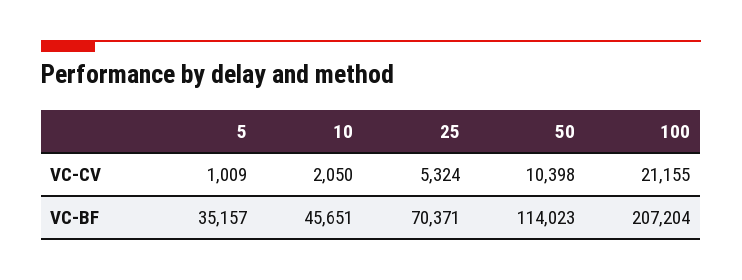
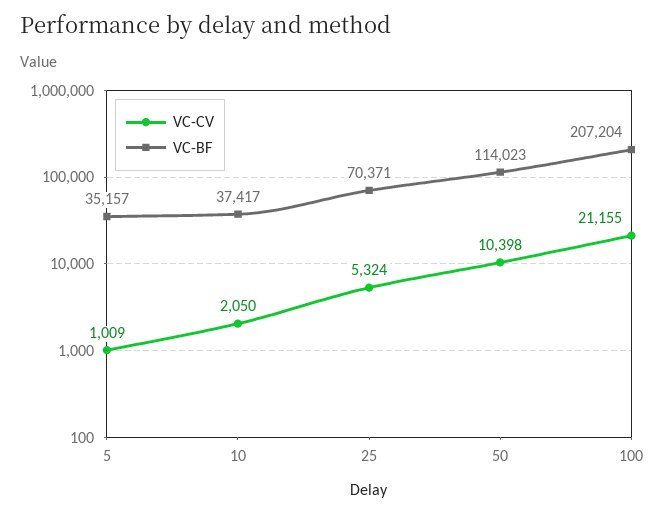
VC-BF, 10: 45651 -> 37417

